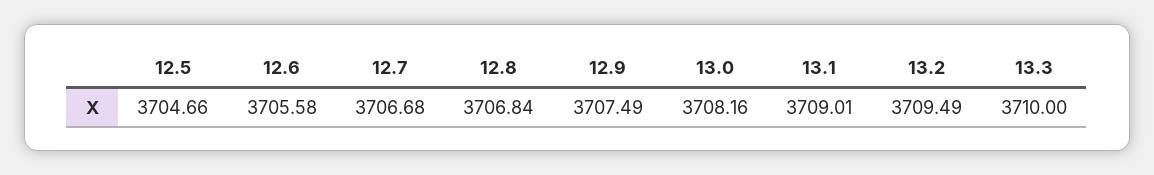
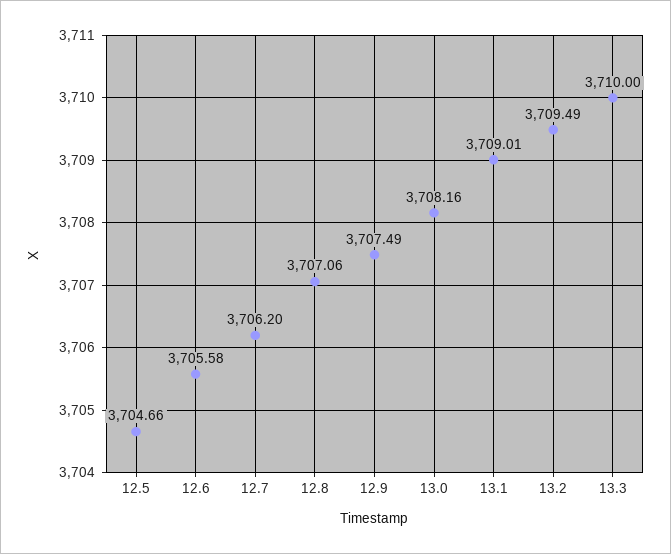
12.7: 3706.68 -> 3706.2
12.8: 3706.84 -> 3707.06

